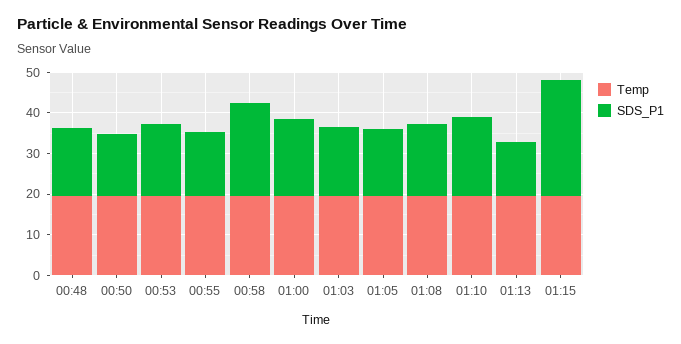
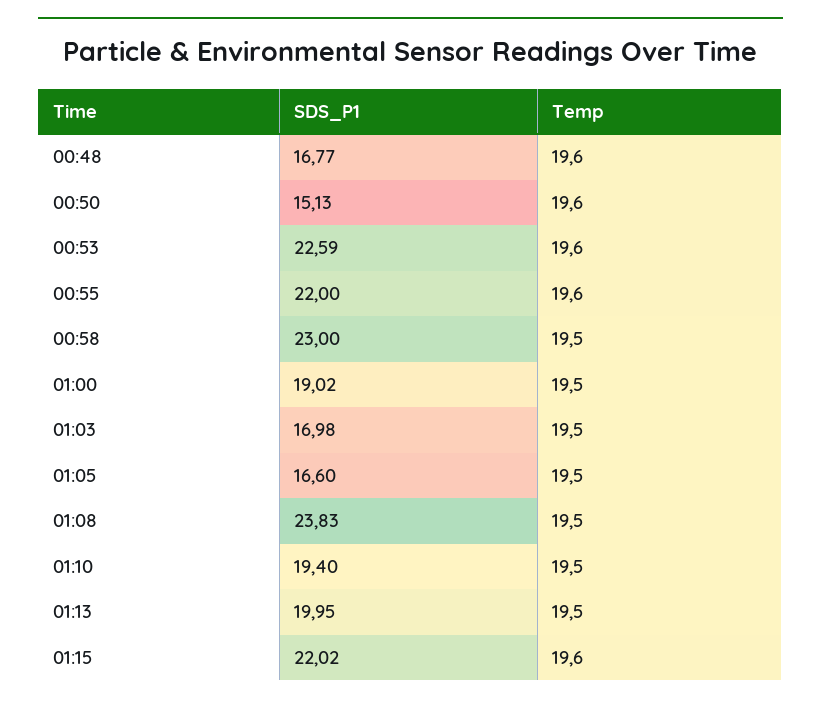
SDS_P1, 00:53: 18 -> 22.59
SDS_P1, 00:55: 16 -> 22
SDS_P1, 01:08: 18 -> 23.83
SDS_P1, 01:13: 14 -> 19.95
SDS_P1, 01:15: 28 -> 22.02

